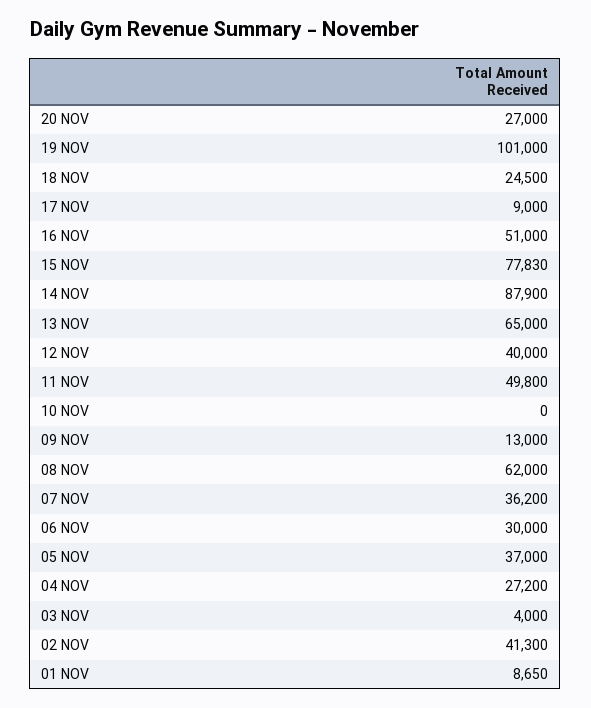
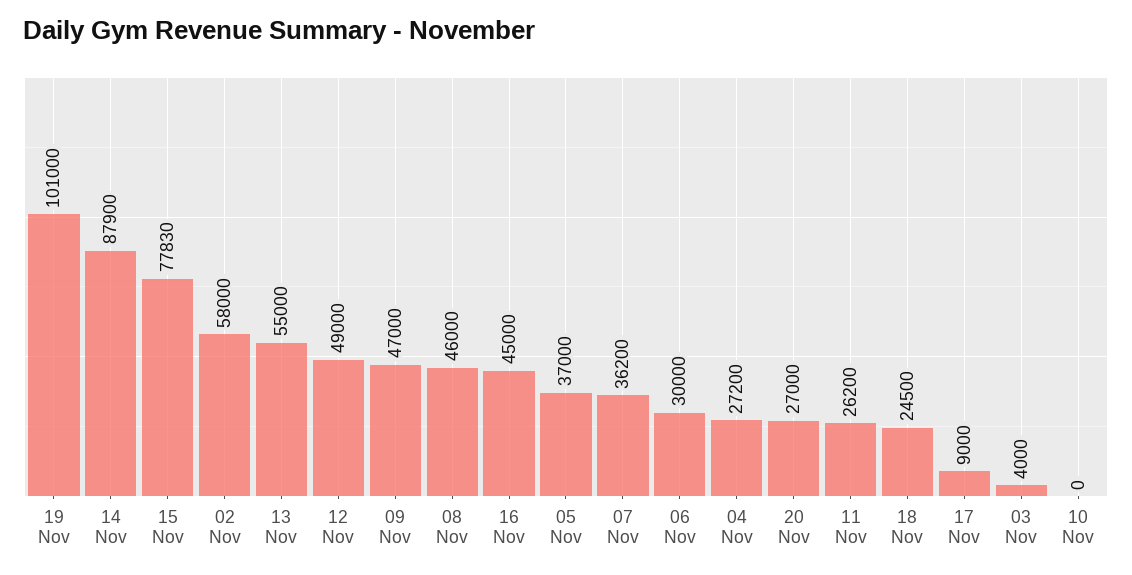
16 NOV: 51000 -> 45000
13 NOV: 65000 -> 55000
12 NOV: 40000 -> 49000
11 NOV: 49800 -> 26200
09 NOV: 13000 -> 47000
08 NOV: 62000 -> 46000
02 NOV: 41300 -> 58000
01 NOV: 8650 -> none

